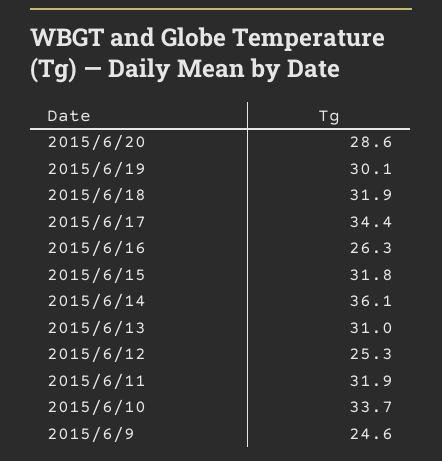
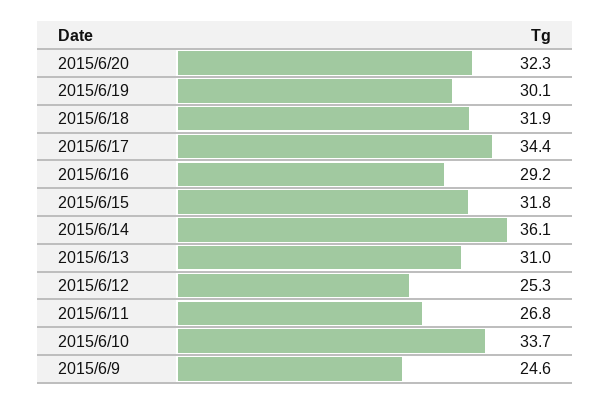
2015/6/20: 28.6 -> 32.3
2015/6/16: 26.3 -> 29.2
2015/6/11: 31.9 -> 26.8

